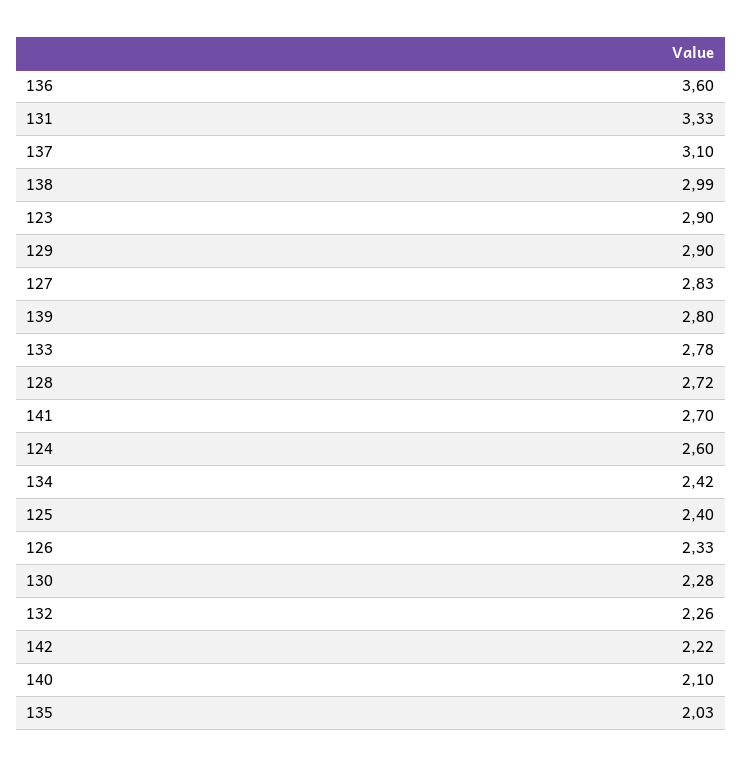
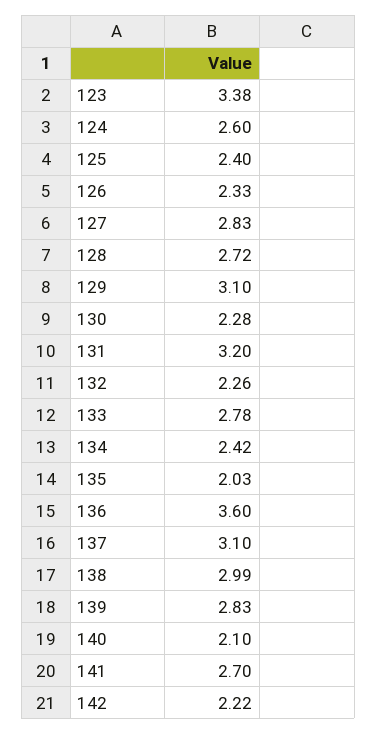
131: 3.33 -> 3.2
123: 2.9 -> 3.38
129: 2.9 -> 3.1
139: 2.8 -> 2.83

